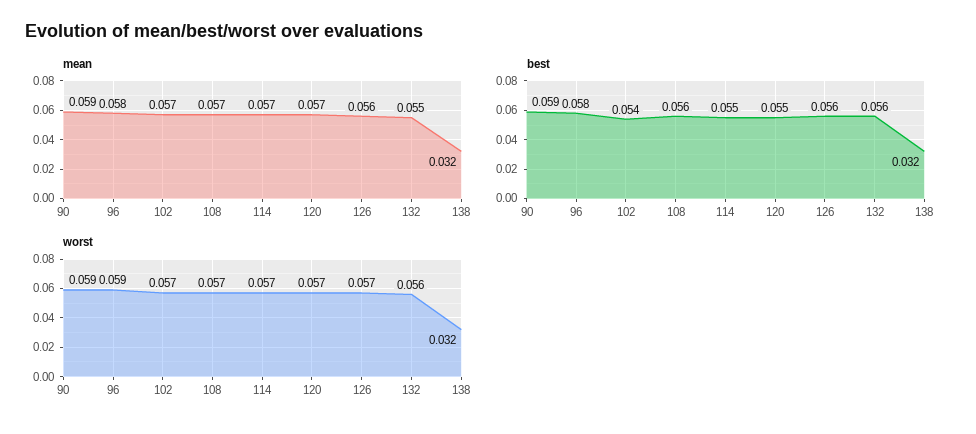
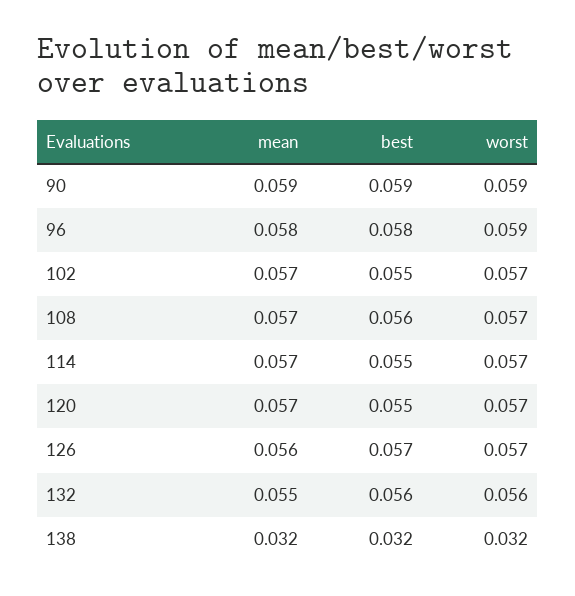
best, 102: 0.054 -> 0.055
best, 126: 0.056 -> 0.057

